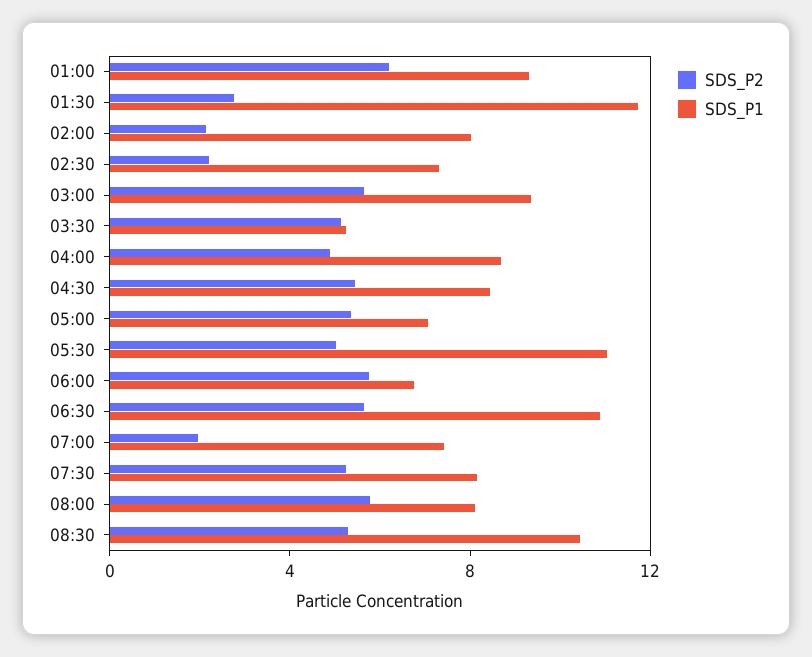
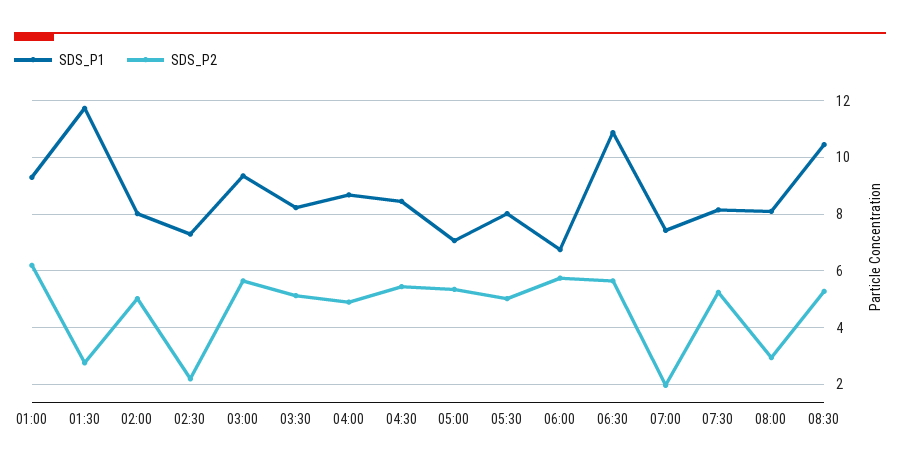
SDS_P2, 02:00: 2 -> 5
SDS_P1, 03:30: 5 -> 8.25
SDS_P1, 05:30: 11 -> 8
SDS_P2, 08:00: 6 -> 3

